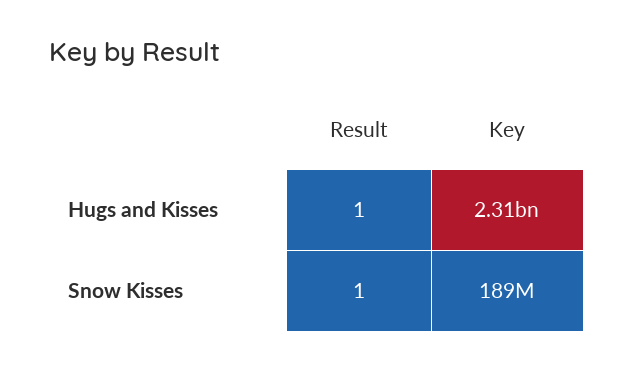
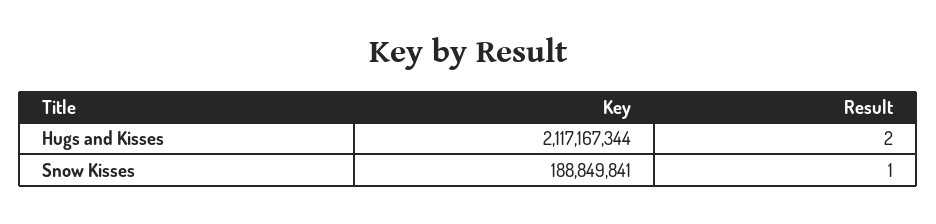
Result, Hugs and Kisses: 1 -> 2
Key, Hugs and Kisses: 2310000000 -> 2117167344

